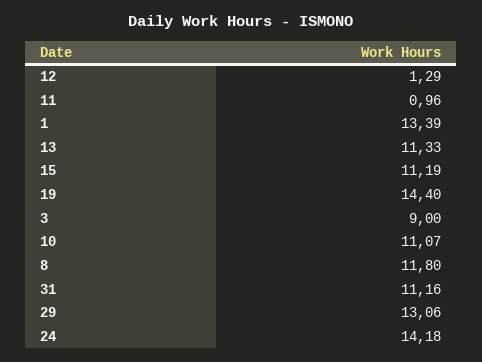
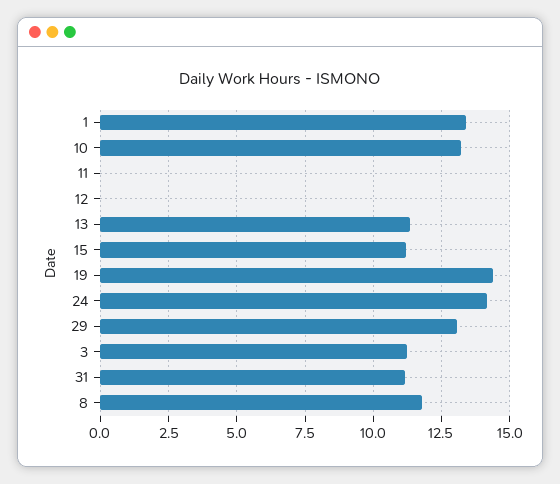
12: 1.29 -> 0
11: 0.96 -> 0
3: 9 -> 11.25
10: 11.07 -> 13.25

